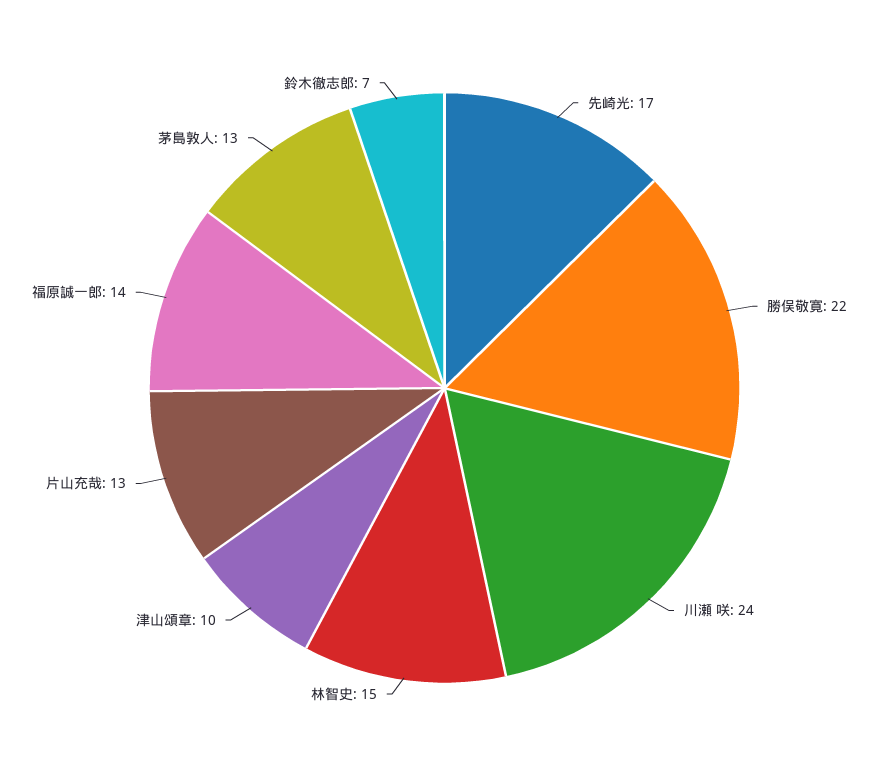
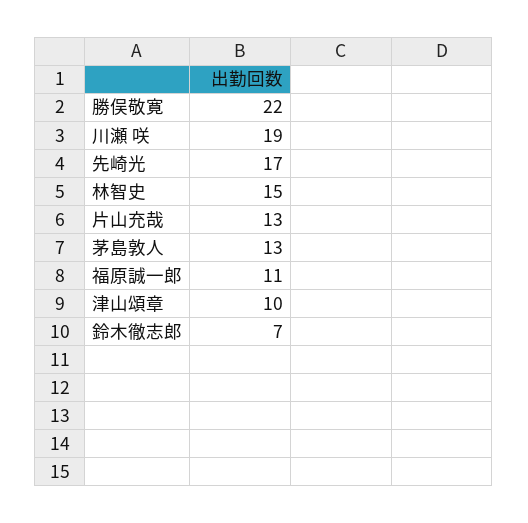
川瀬 咲: 24 -> 19
福原誠一郎: 14 -> 11

